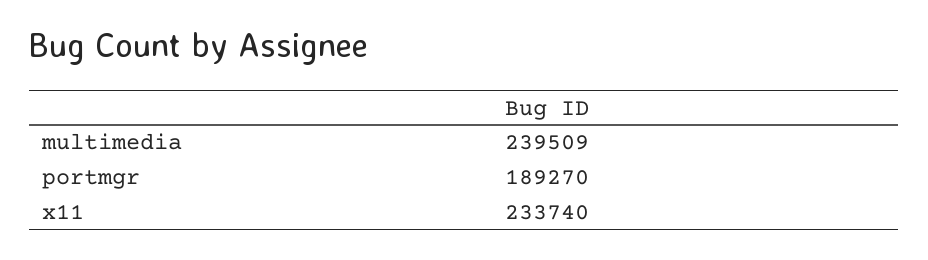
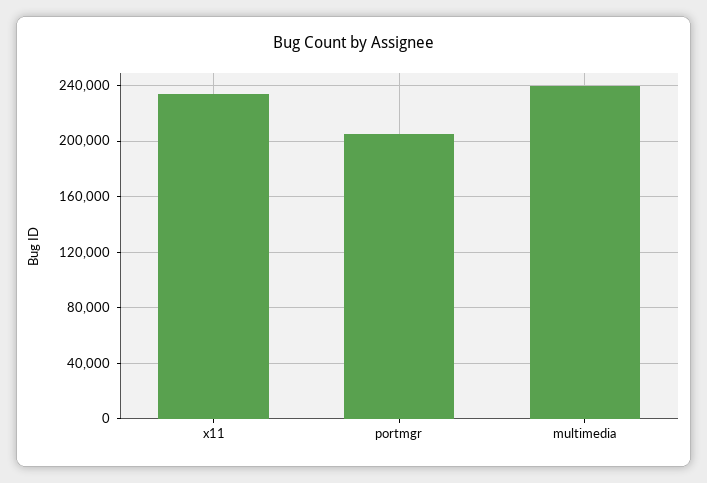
portmgr: 189270 -> 205000

